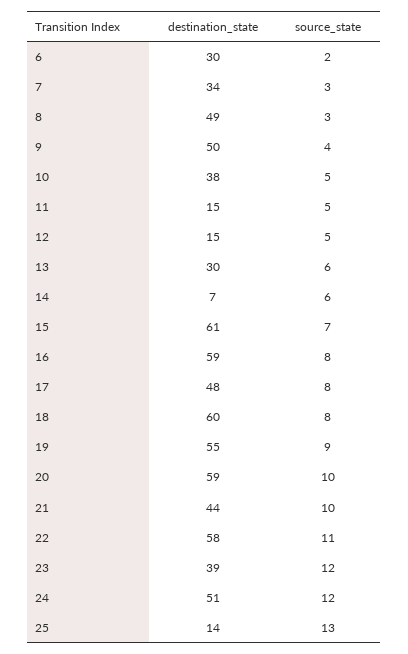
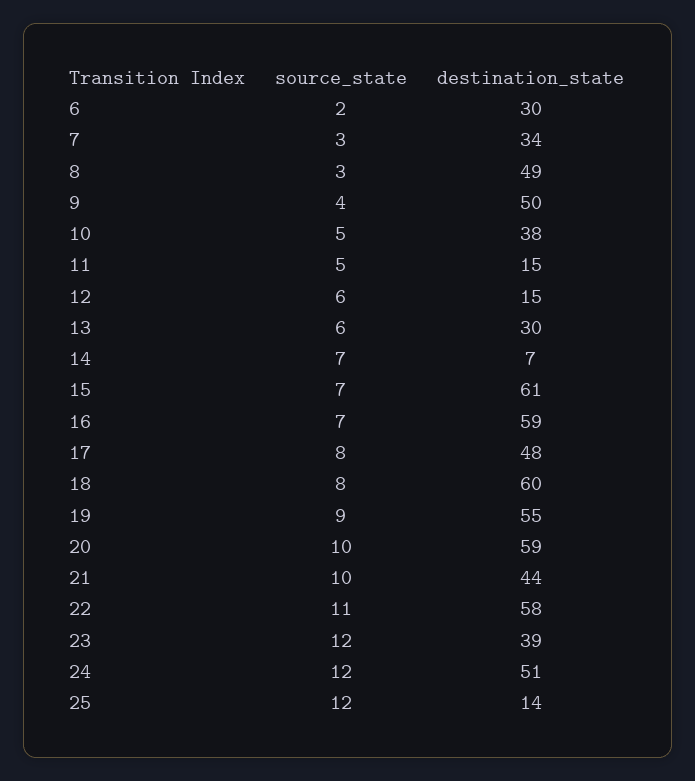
source_state, 12: 5 -> 6
source_state, 14: 6 -> 7
source_state, 16: 8 -> 7
source_state, 25: 13 -> 12

